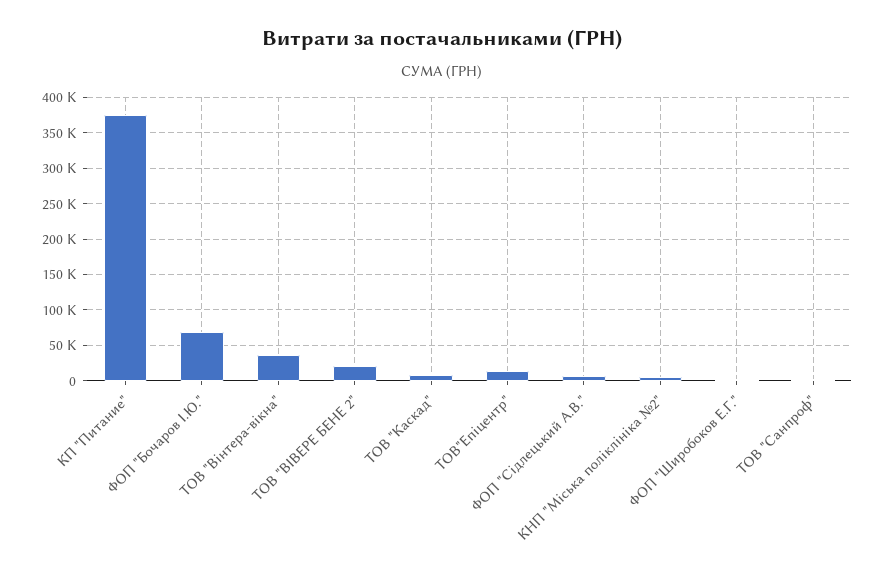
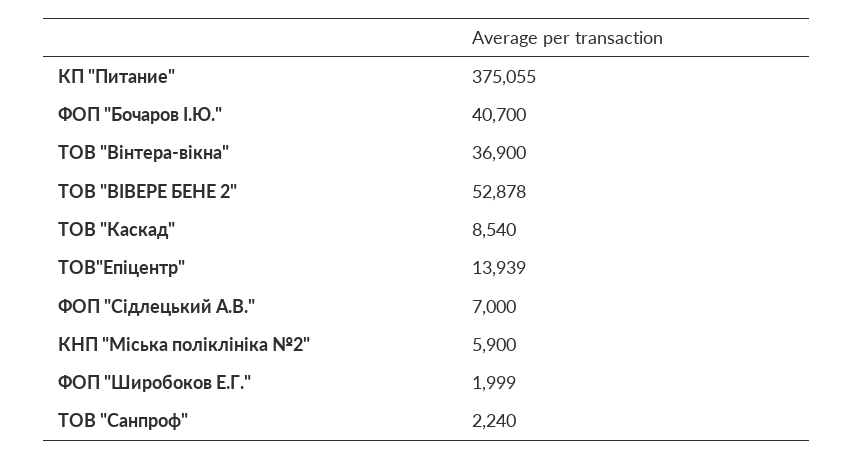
ФОП "Бочаров І.Ю.": 70000 -> 40700
ТОВ "ВІВЕРЕ БЕНЕ 2": 20000 -> 52878

